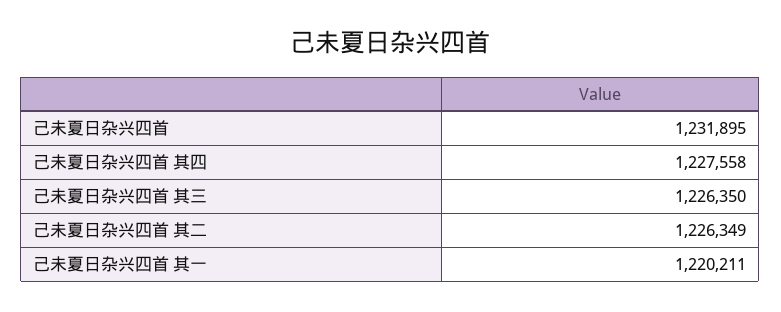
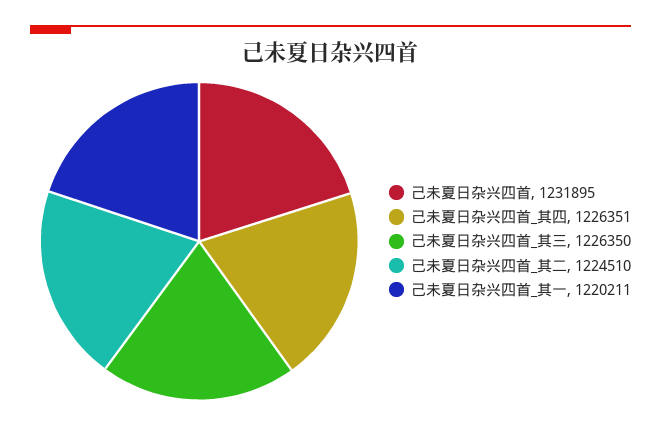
己未夏日杂兴四首 其四: 1227558 -> 1226351
己未夏日杂兴四首 其二: 1226349 -> 1224510

